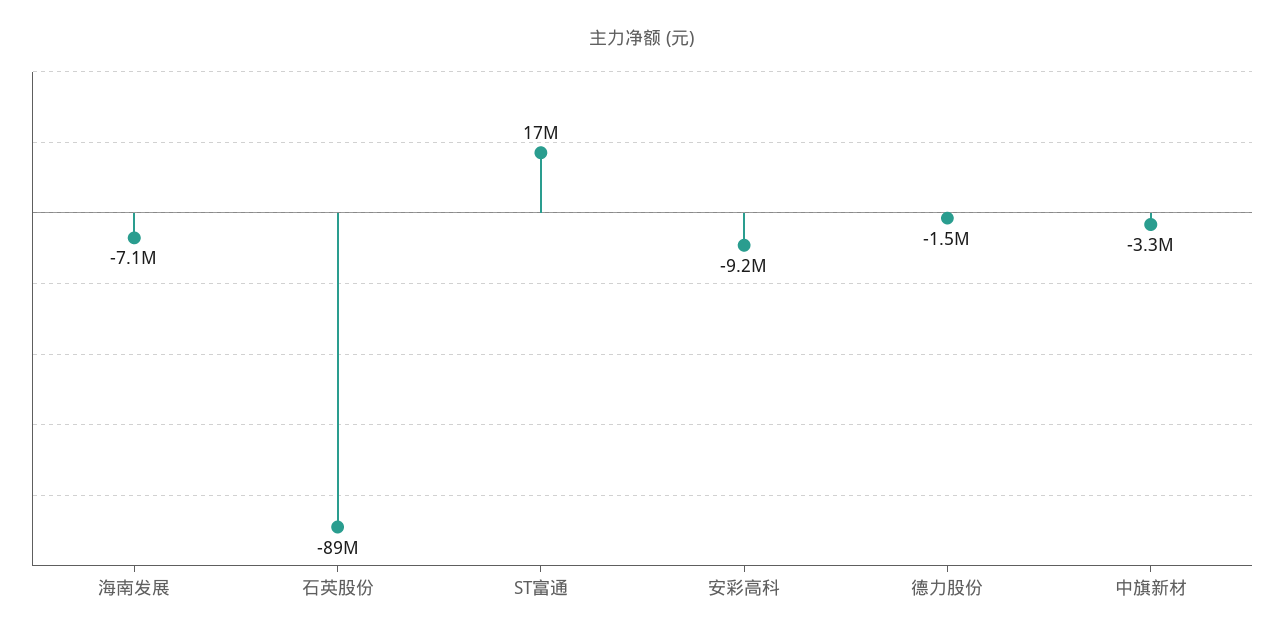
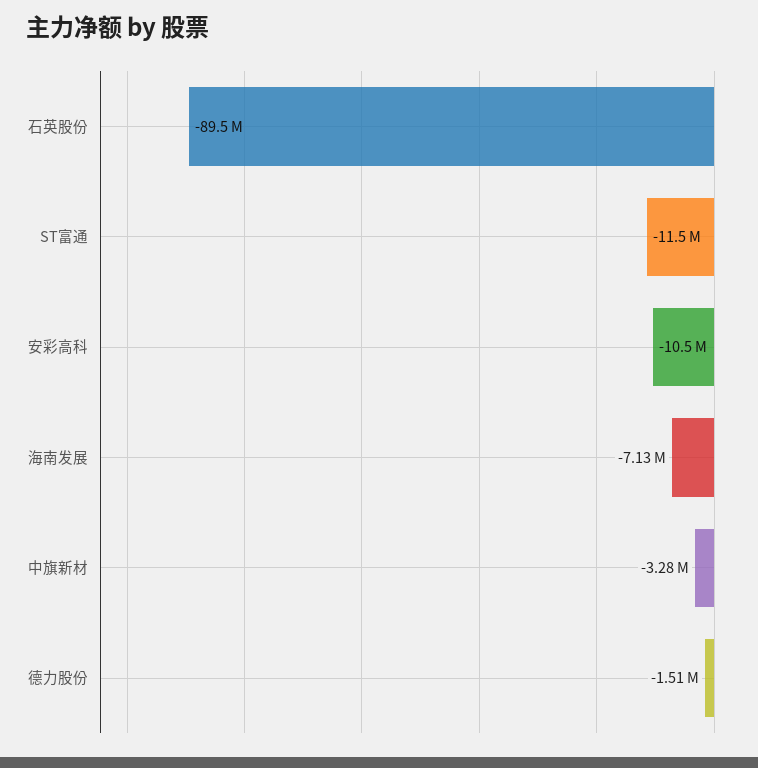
ST富通: 17000000 -> -11500000
安彩高科: -9200000 -> -10500000

